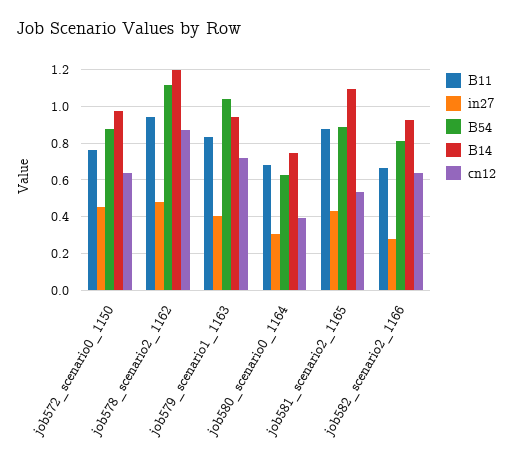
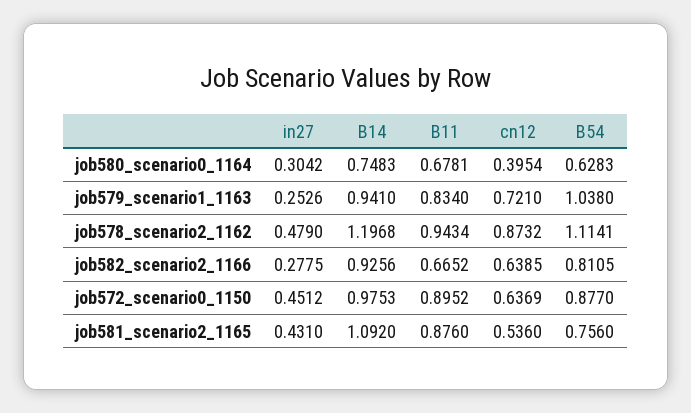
B11, job572_scenario0_1150: 0.75 -> 0.8952
in27, job579_scenario1_1163: 0.4 -> 0.2526
B54, job581_scenario2_1165: 0.9 -> 0.756

